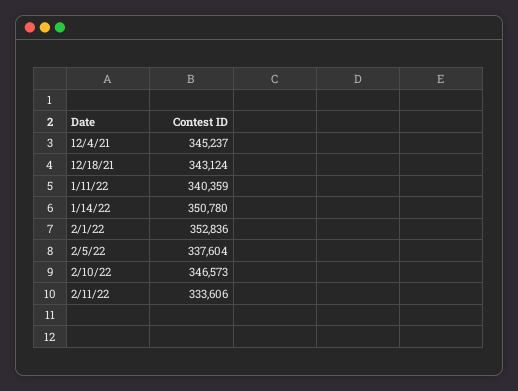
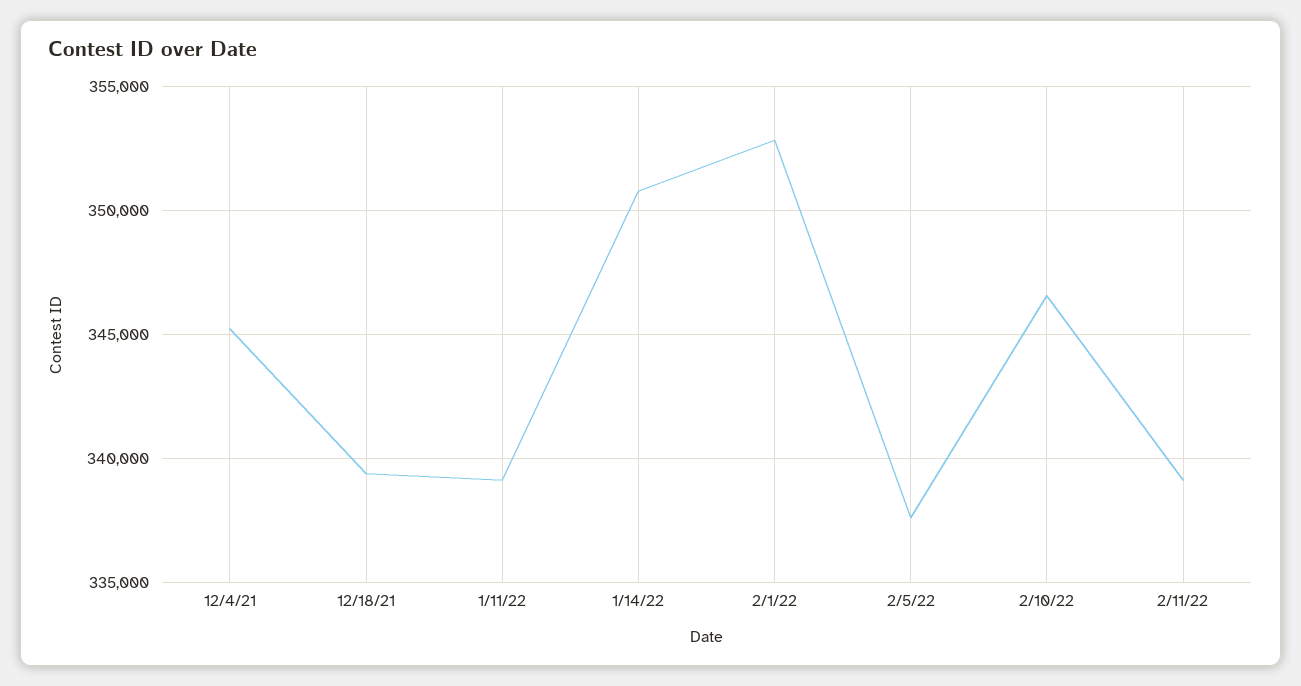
12/18/21: 343124 -> 339500
1/11/22: 340359 -> 339000
2/11/22: 333606 -> 339000

